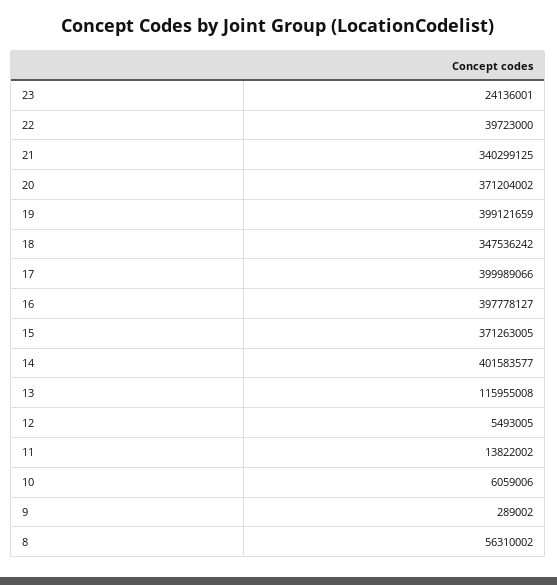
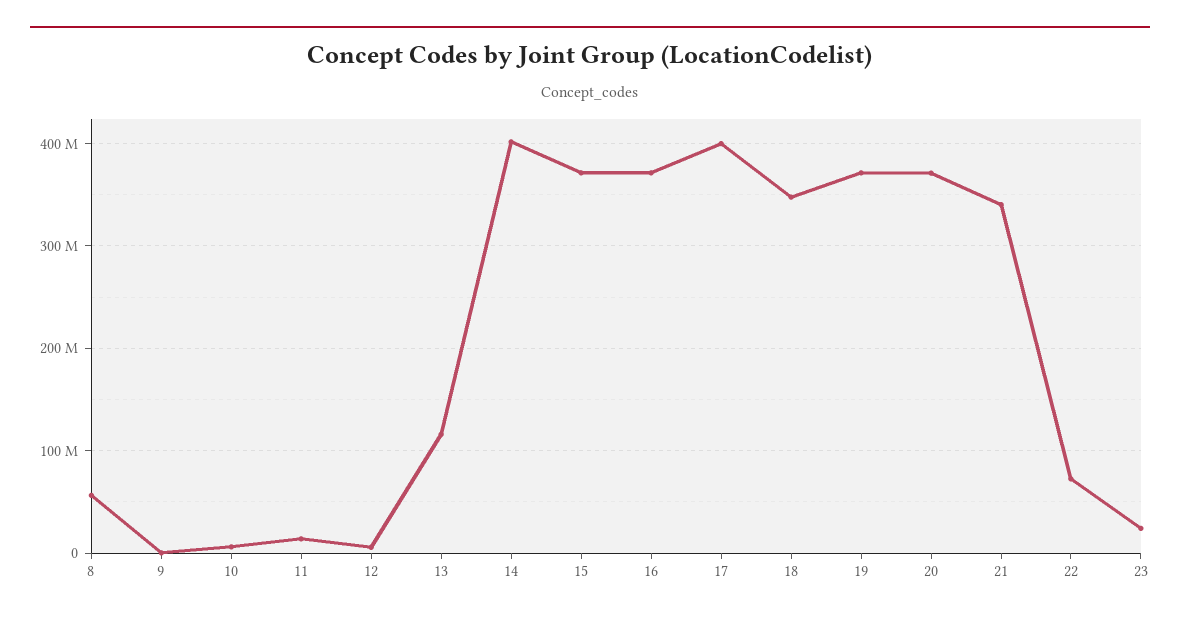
22: 39723000 -> 70000000
19: 399121659 -> 370000000
16: 397778127 -> 370000000

